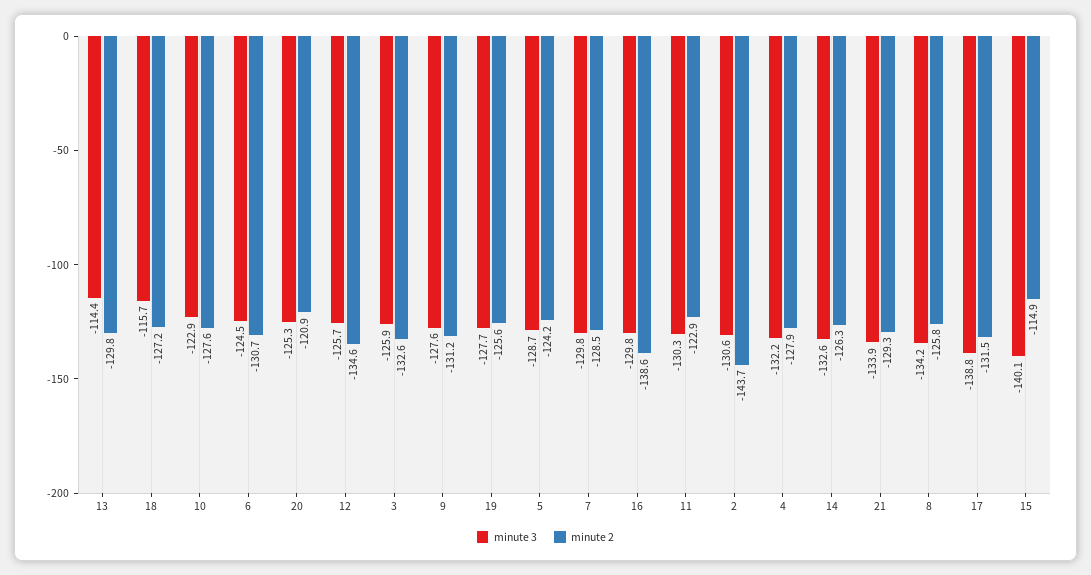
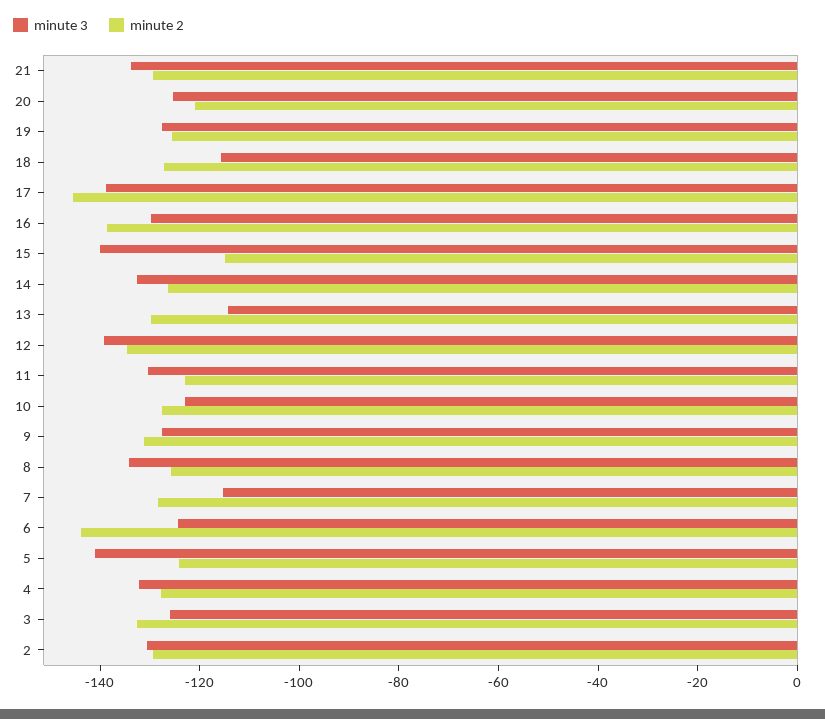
minute 2, 6: -130.7 -> -145
minute 3, 12: -125.7 -> -140
minute 3, 5: -128.7 -> -140
minute 3, 7: -129.8 -> -115
minute 2, 2: -143.7 -> -130
minute 2, 17: -131.5 -> -145

